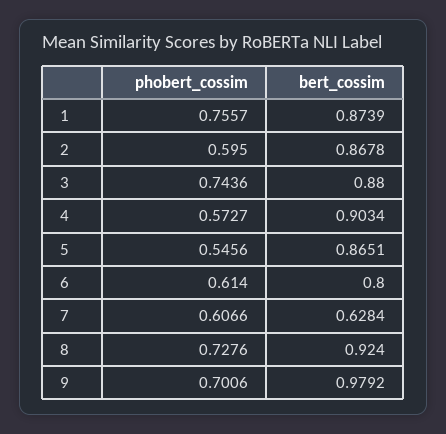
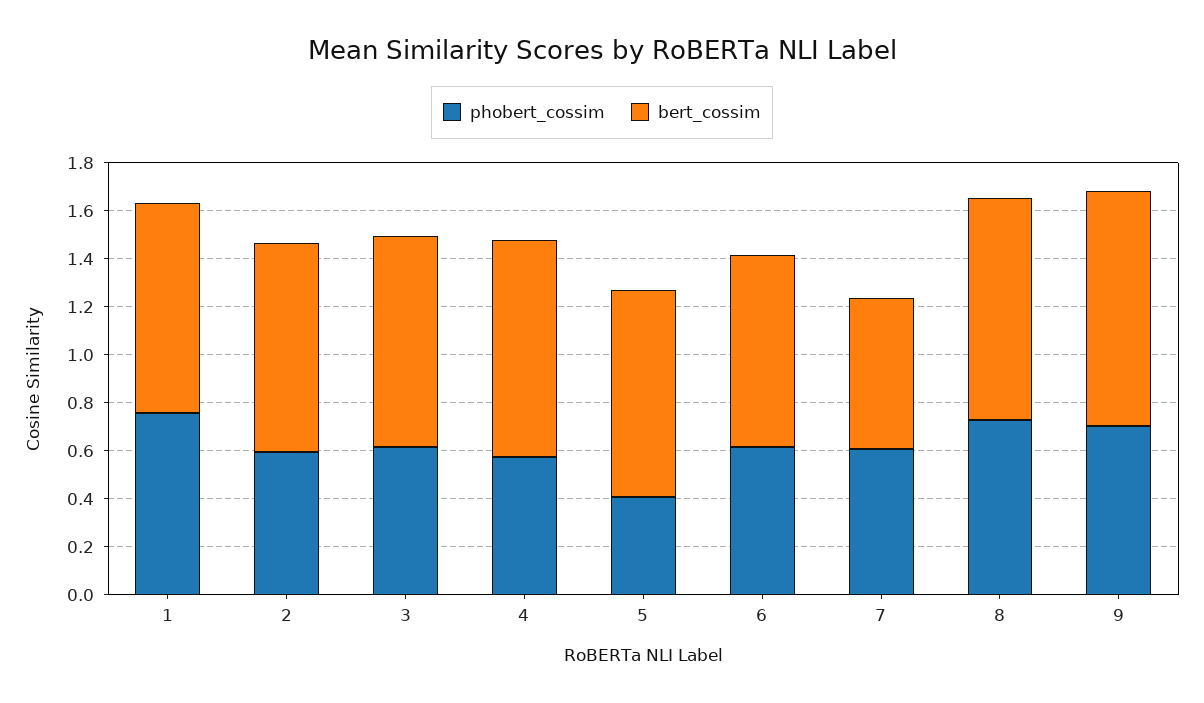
phobert_cossim, 3: 0.7436 -> 0.6
phobert_cossim, 5: 0.5456 -> 0.4

